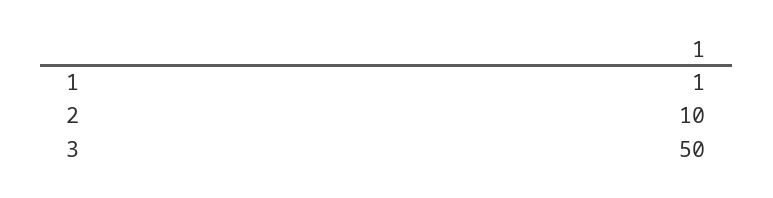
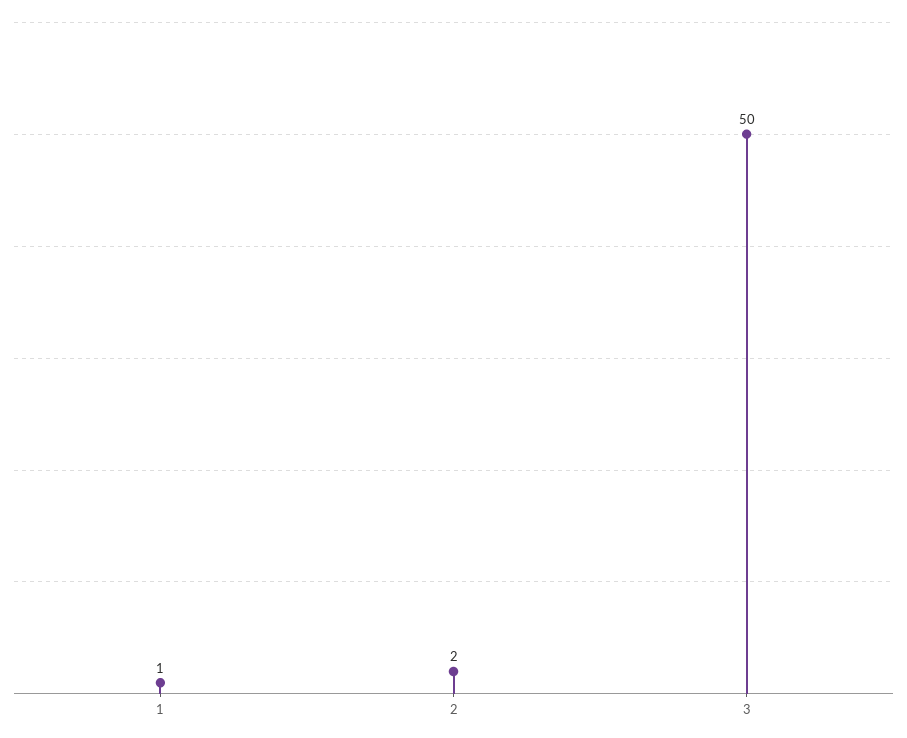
2: 10 -> 2

